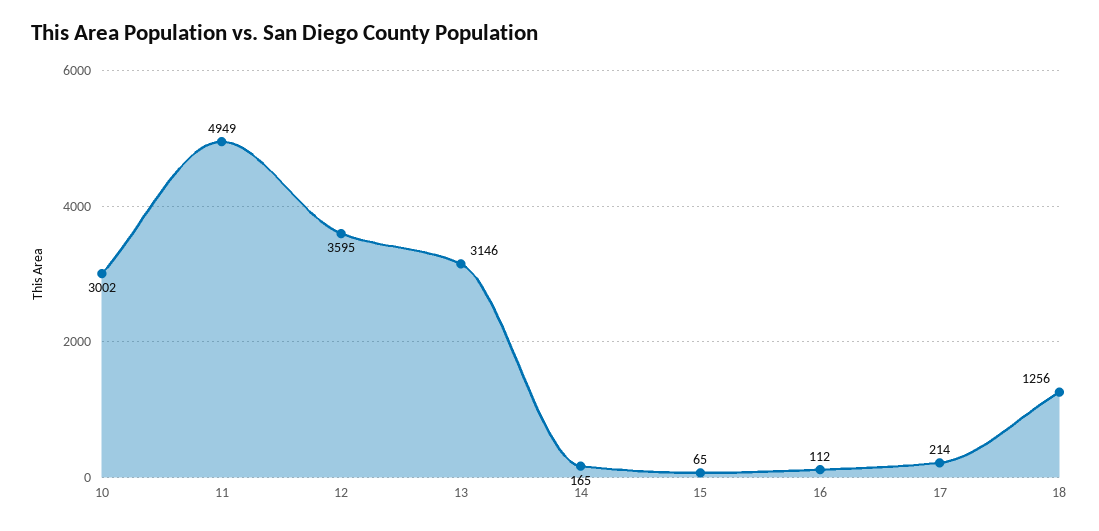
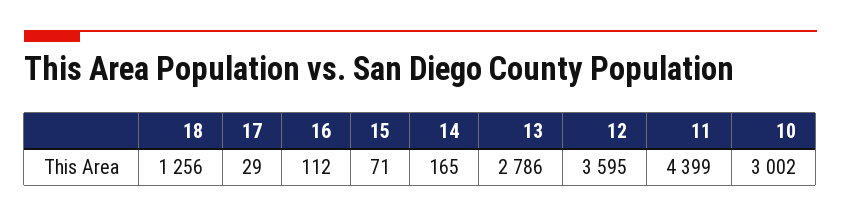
11: 4949 -> 4399
13: 3146 -> 2786
15: 65 -> 71
17: 214 -> 29

